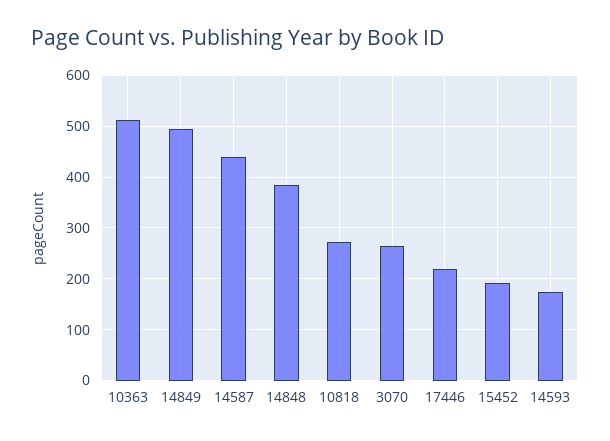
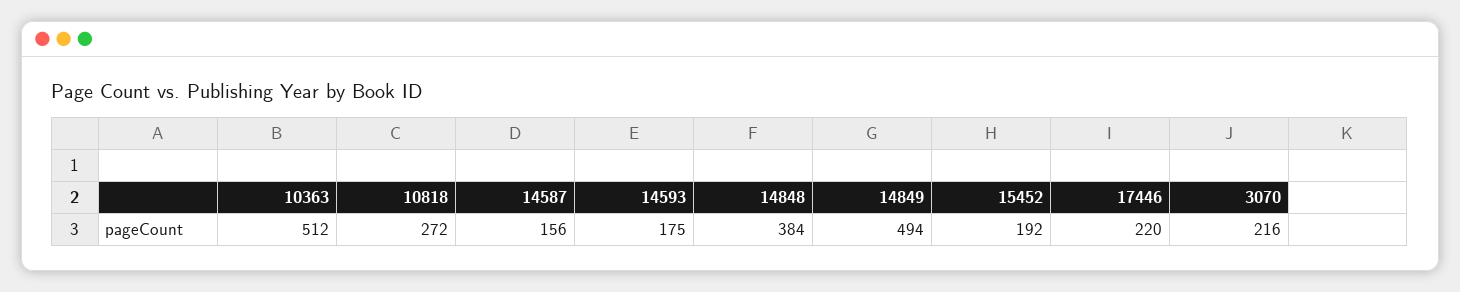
14587: 440 -> 156
3070: 260 -> 216

